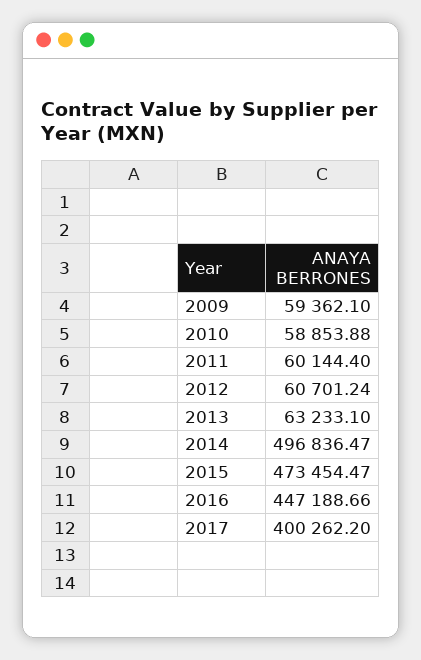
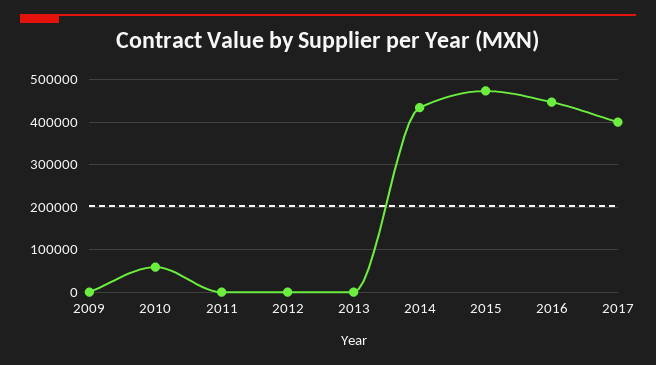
2009: 59362.1 -> 0
2011: 60144.4 -> 0
2012: 60701.24 -> 0
2013: 63233.1 -> 0
2014: 496836.47 -> 440000

